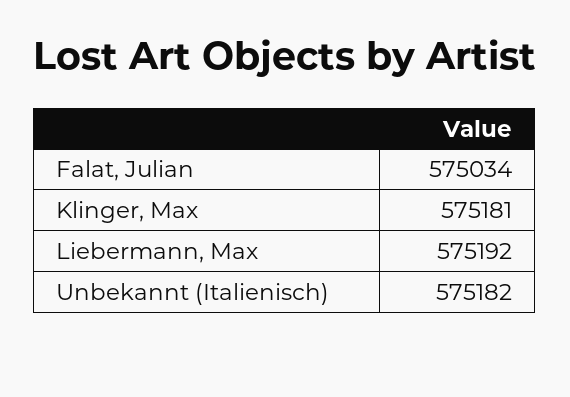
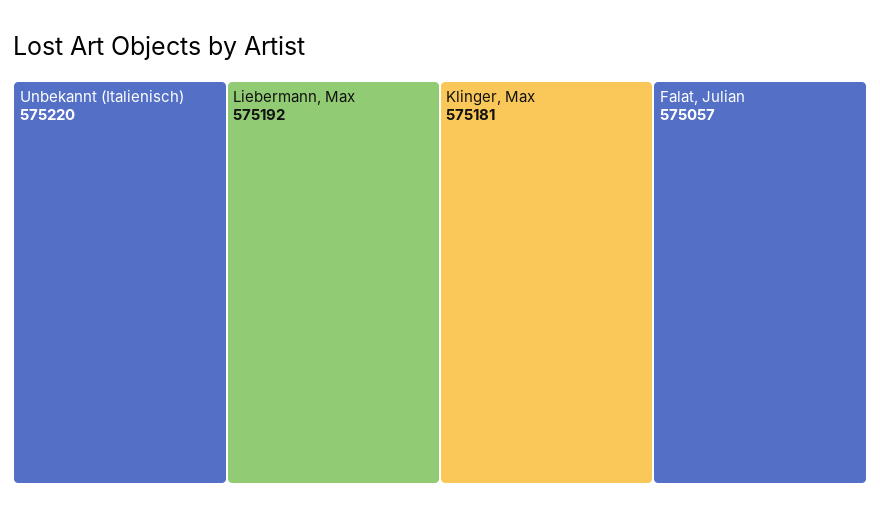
Falat, Julian: 575034 -> 575057
Unbekannt (Italienisch): 575182 -> 575220

